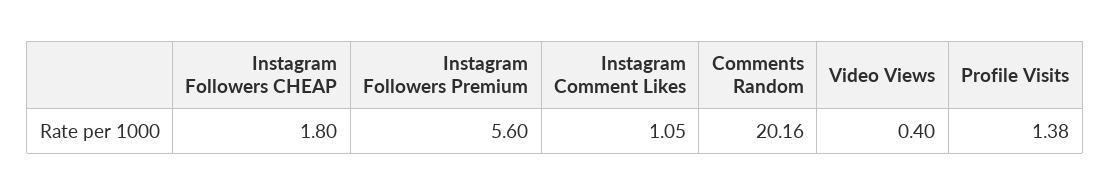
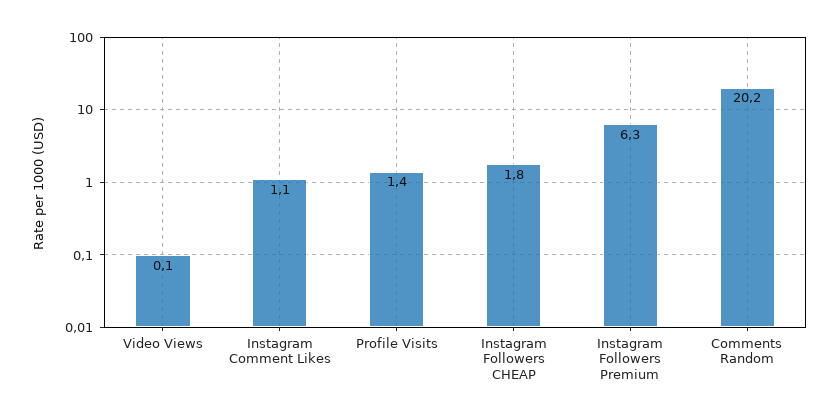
Instagram Followers Premium: 5.6 -> 6.3
Video Views: 0.4 -> 0.1

